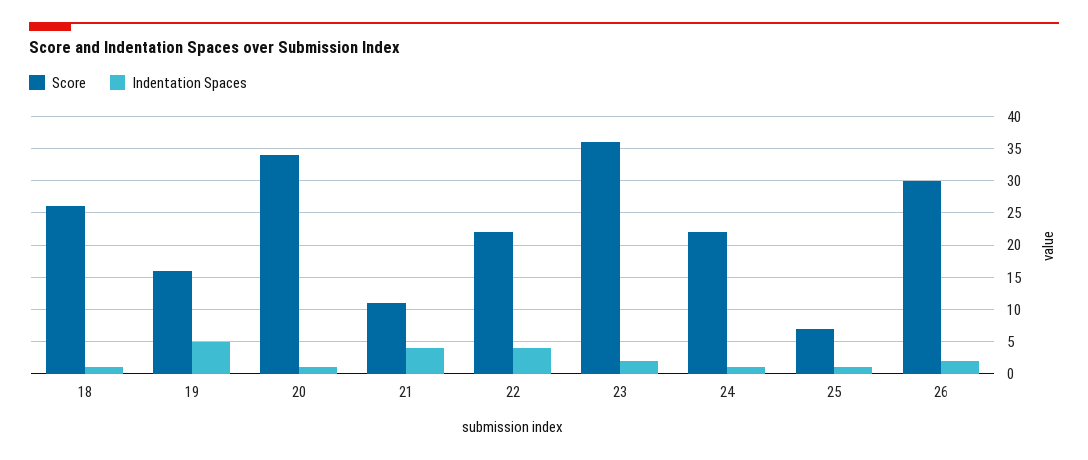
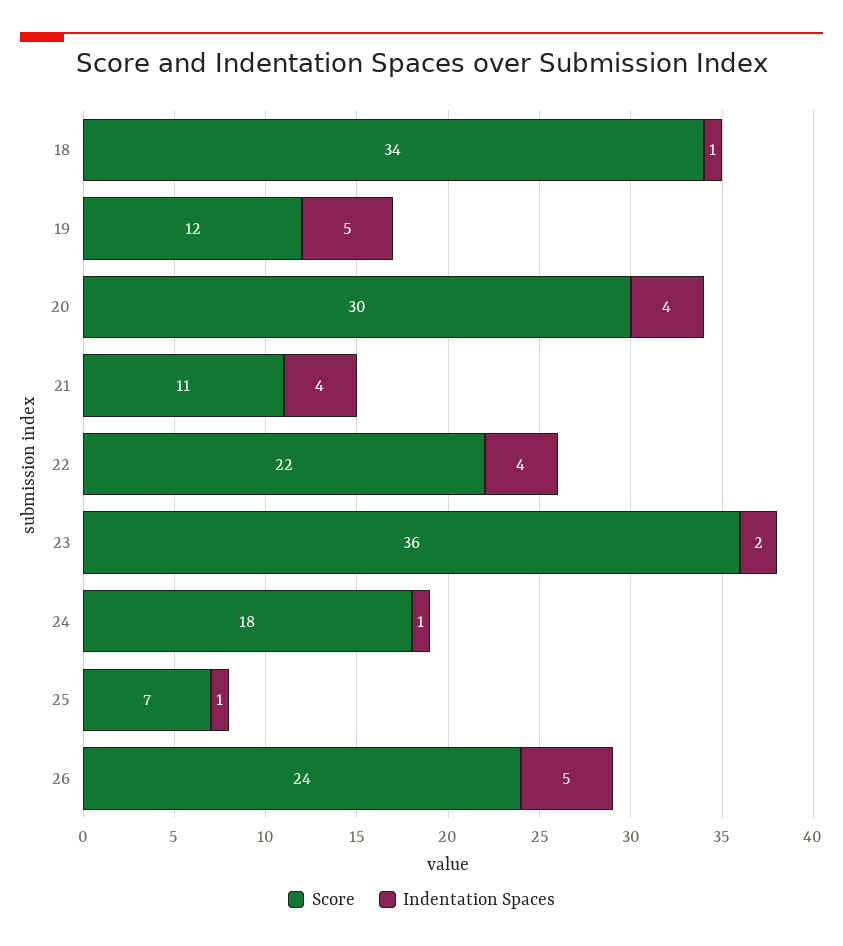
Score, 18: 26 -> 34
Score, 19: 16 -> 12
Score, 20: 34 -> 30
Indentation Spaces, 20: 1 -> 4
Score, 24: 22 -> 18
Score, 26: 30 -> 24
Indentation Spaces, 26: 2 -> 5

